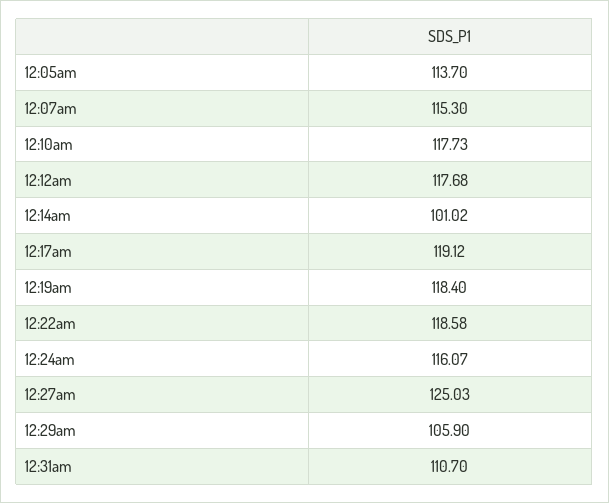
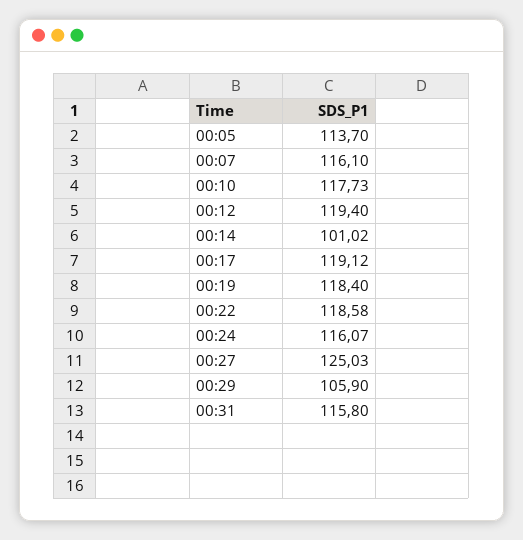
12:07am: 115.3 -> 116.1
12:12am: 117.68 -> 119.4
12:31am: 110.7 -> 115.8

